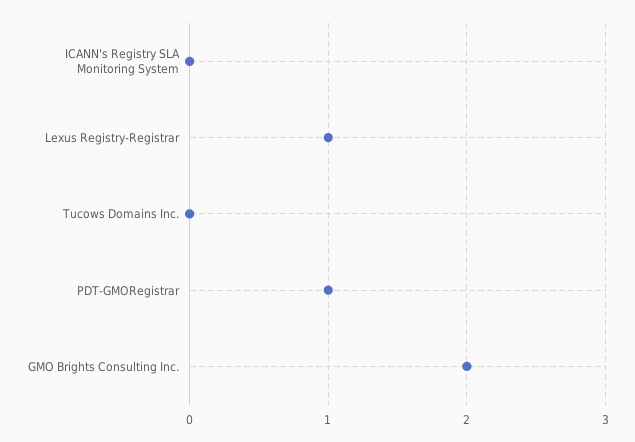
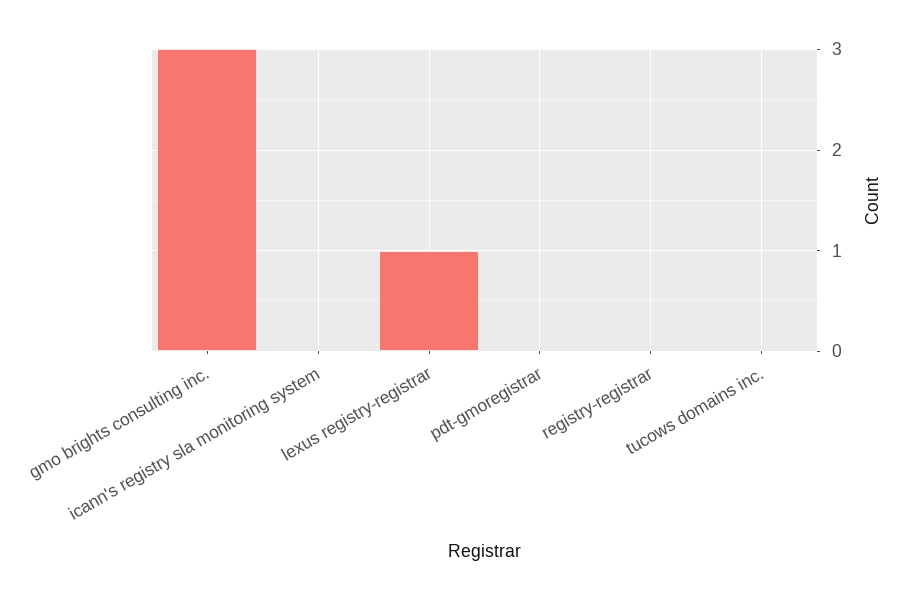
PDT-GMORegistrar: 1 -> 0
GMO Brights Consulting Inc.: 2 -> 3
registry-registrar: none -> 0

